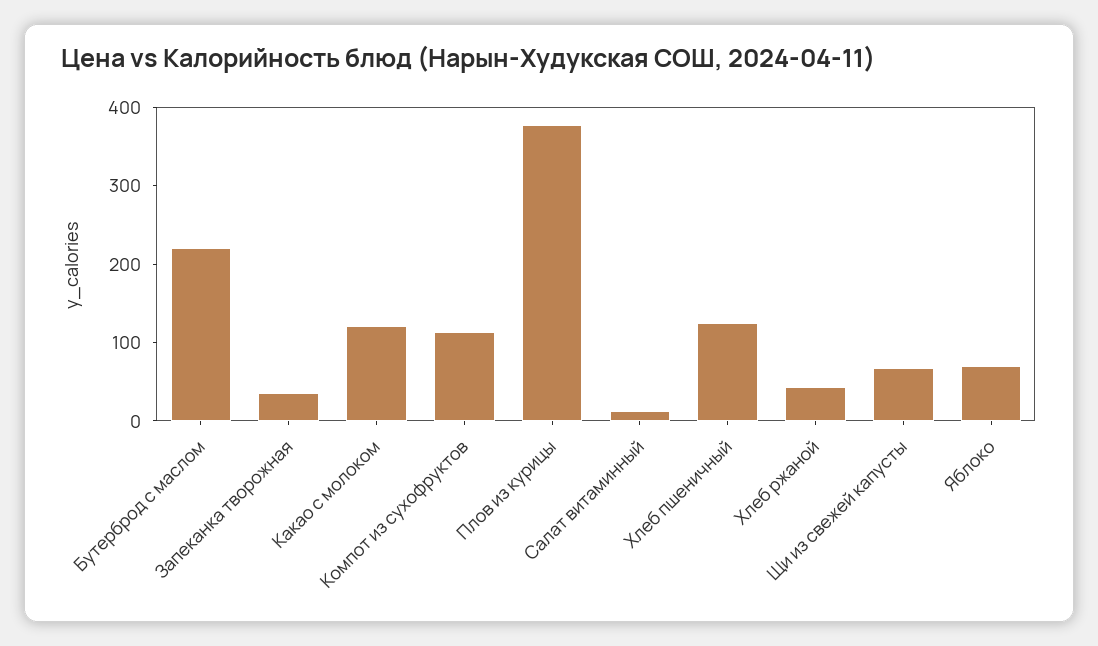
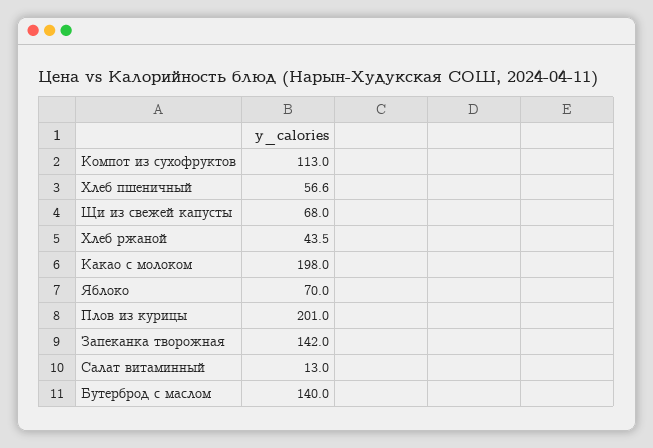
Бутерброд с маслом: 220 -> 140
Запеканка творожная: 40 -> 142
Какао с молоком: 120 -> 198
Плов из курицы: 380 -> 201
Хлеб пшеничный: 120 -> 56.6

